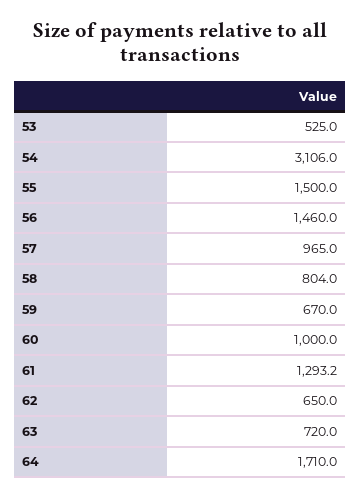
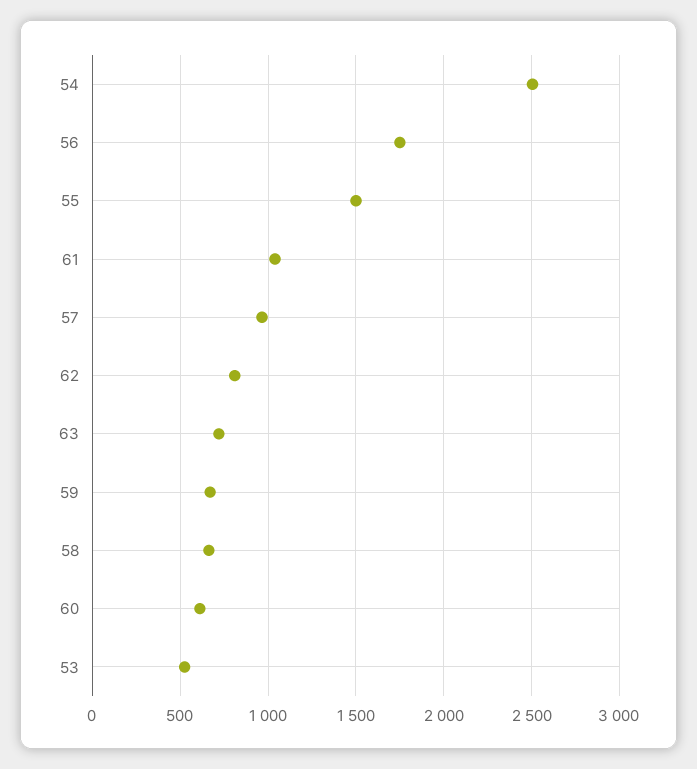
54: 3106 -> 2500
56: 1460 -> 1750
58: 804 -> 650
60: 1000 -> 600
61: 1293.2 -> 1050
62: 650 -> 800
64: 1710 -> none

